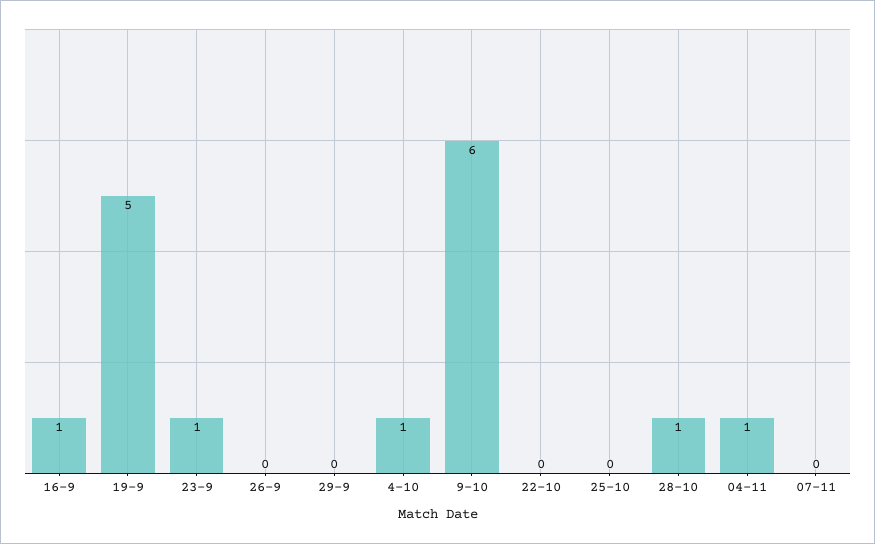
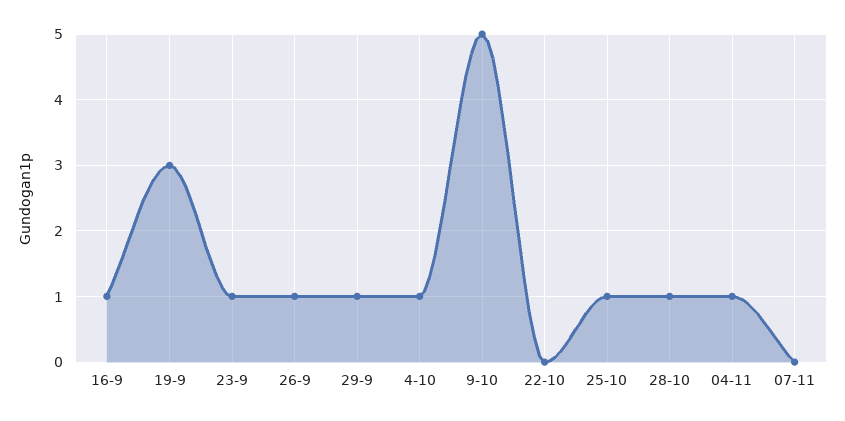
19-9: 5 -> 3
26-9: 0 -> 1
29-9: 0 -> 1
9-10: 6 -> 5
25-10: 0 -> 1

